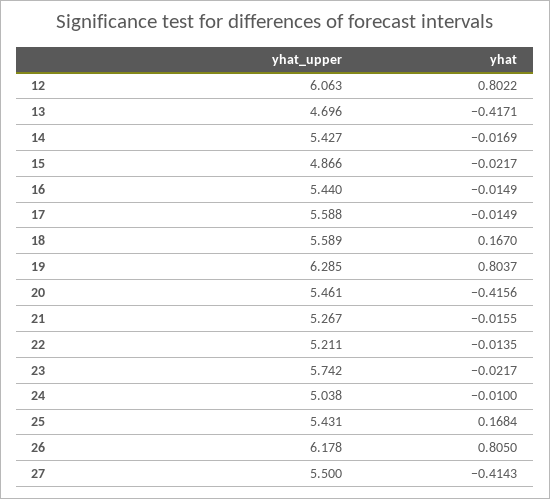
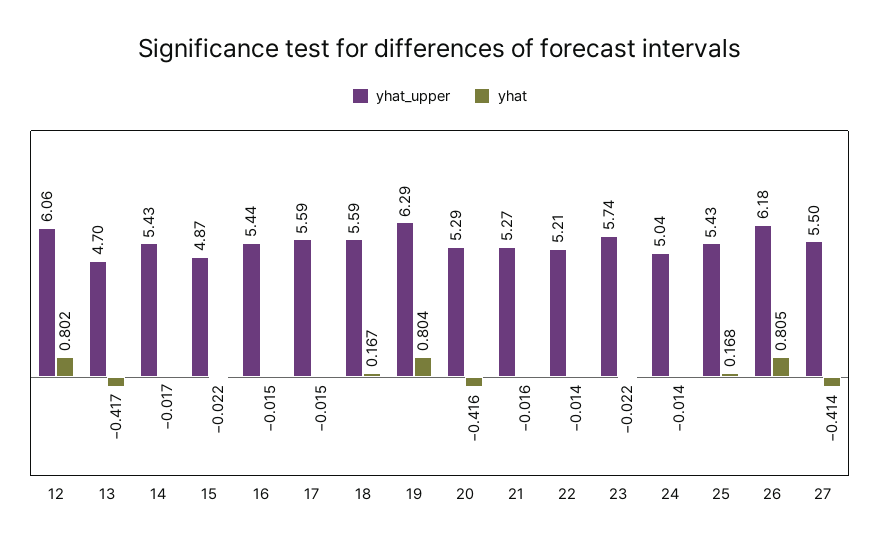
yhat_upper, 20: 5.461 -> 5.29
yhat, 24: -0.01 -> -0.014

